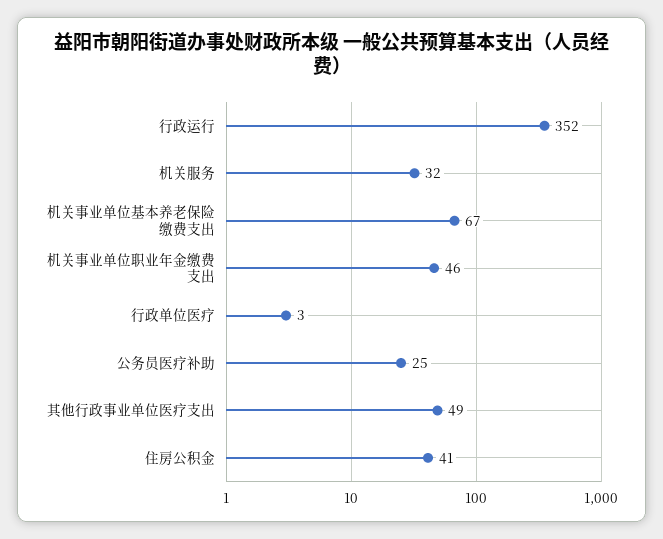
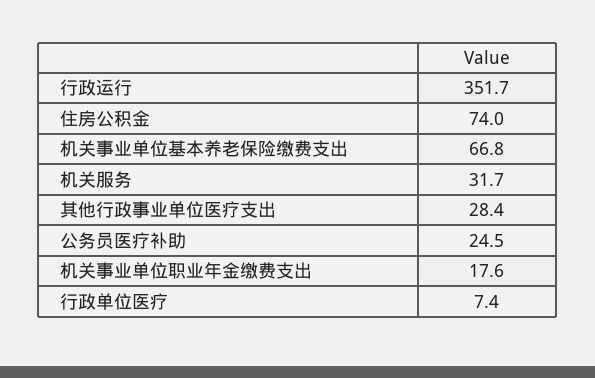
机关事业单位职业年金缴费支出: 46 -> 17.6
行政单位医疗: 3 -> 7.4
其他行政事业单位医疗支出: 49 -> 28.4
住房公积金: 41 -> 74

